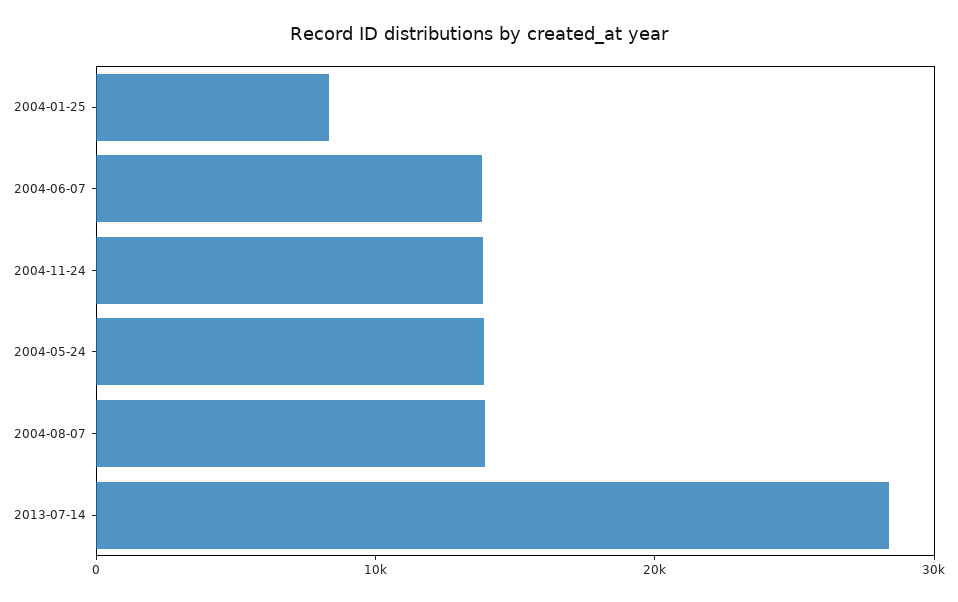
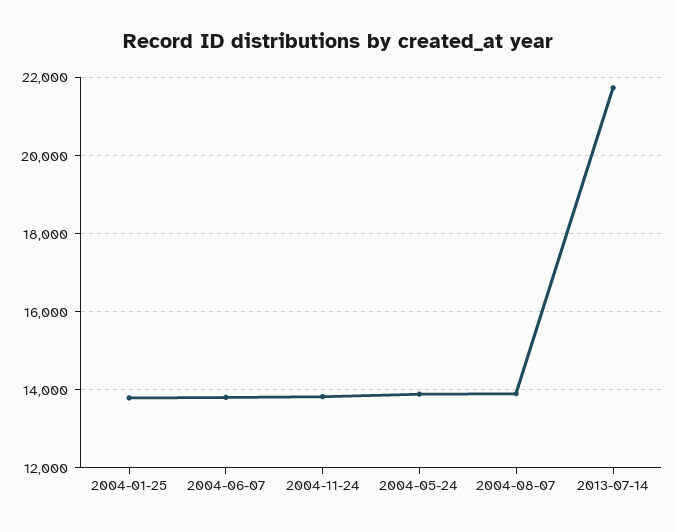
2004-01-25: 8000 -> 13800
2013-07-14: 28000 -> 21800

